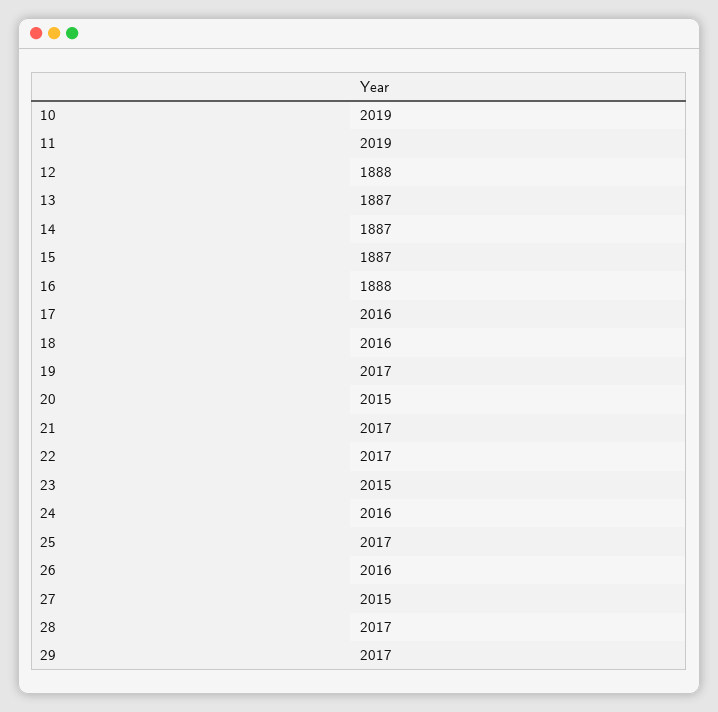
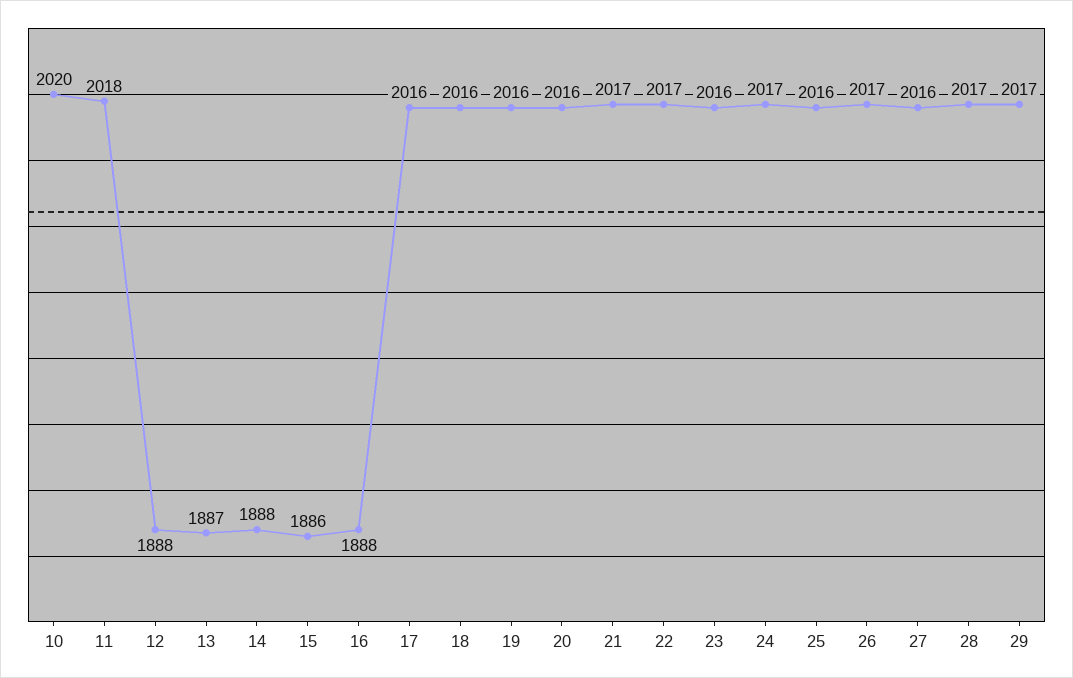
10: 2019 -> 2020
11: 2019 -> 2018
14: 1887 -> 1888
15: 1887 -> 1886
19: 2017 -> 2016
20: 2015 -> 2016
23: 2015 -> 2016
24: 2016 -> 2017
25: 2017 -> 2016
26: 2016 -> 2017
27: 2015 -> 2016

